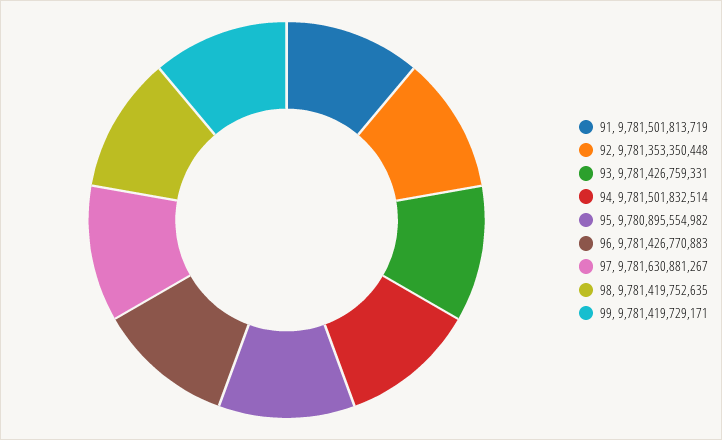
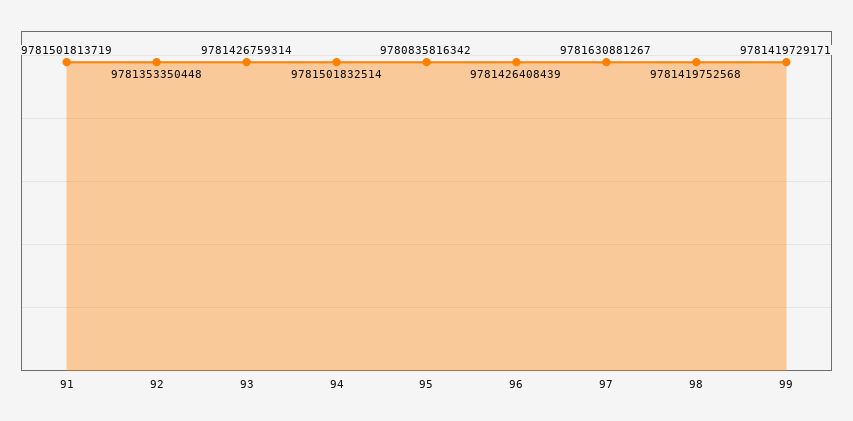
93: 9781426759331 -> 9781426759314
95: 9780895554982 -> 9780835816342
96: 9781426770883 -> 9781426408439
98: 9781419752635 -> 9781419752568

